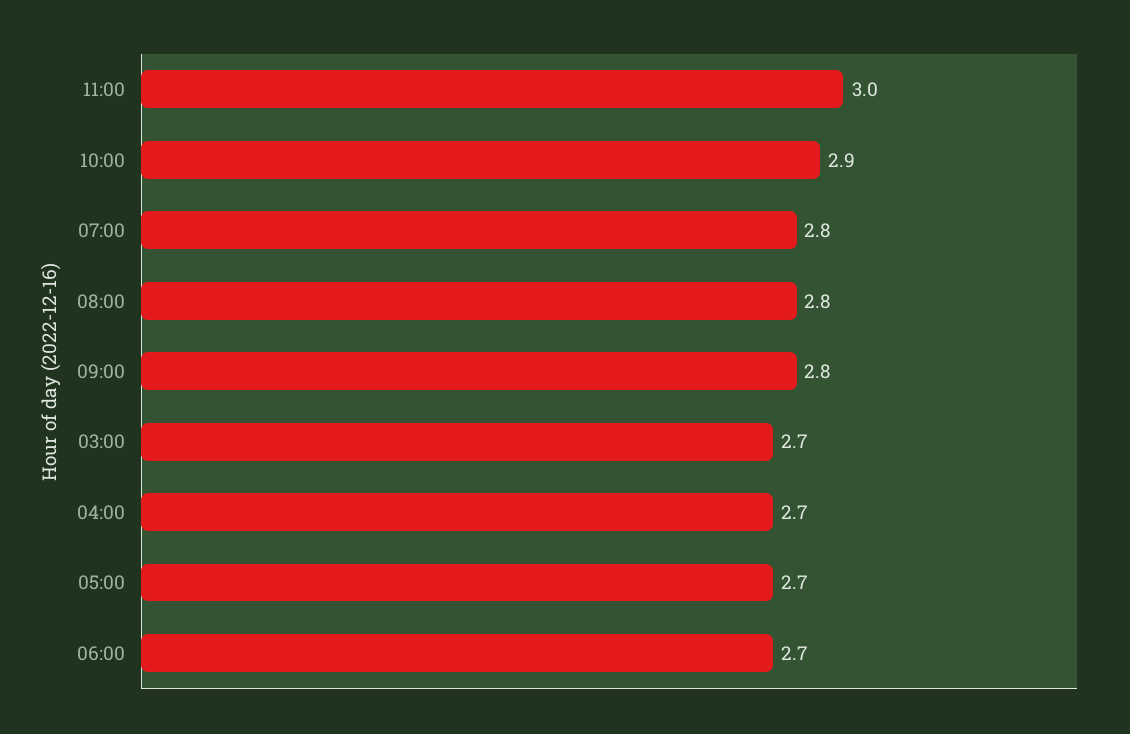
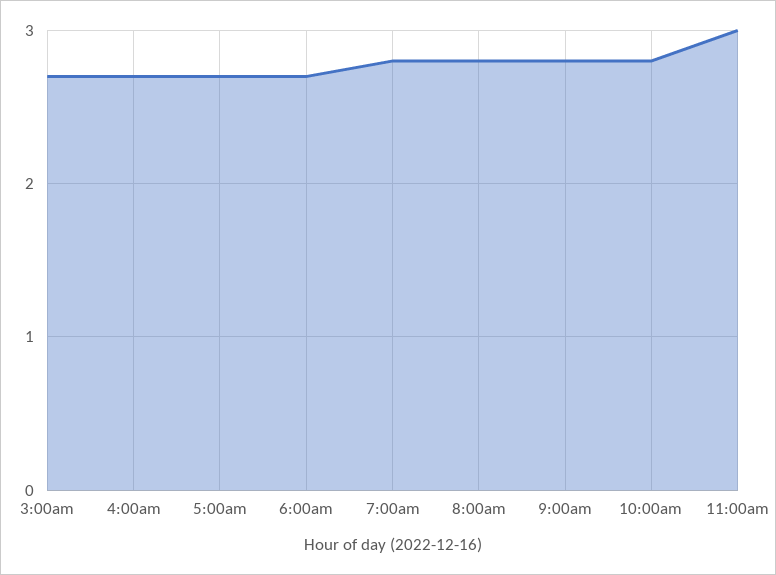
10:00: 2.9 -> 2.8

